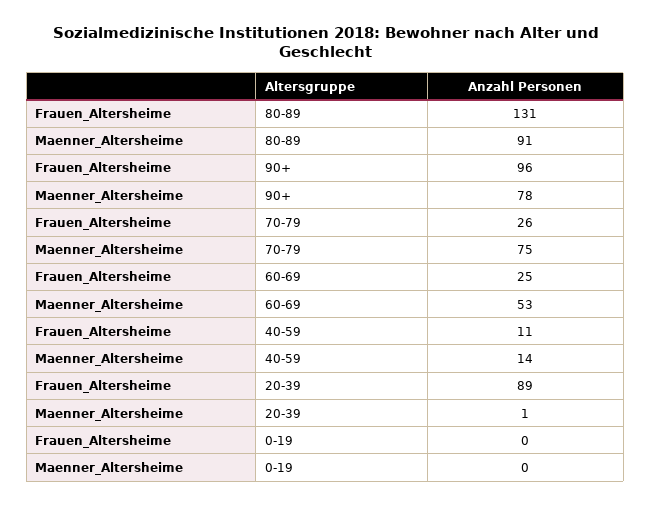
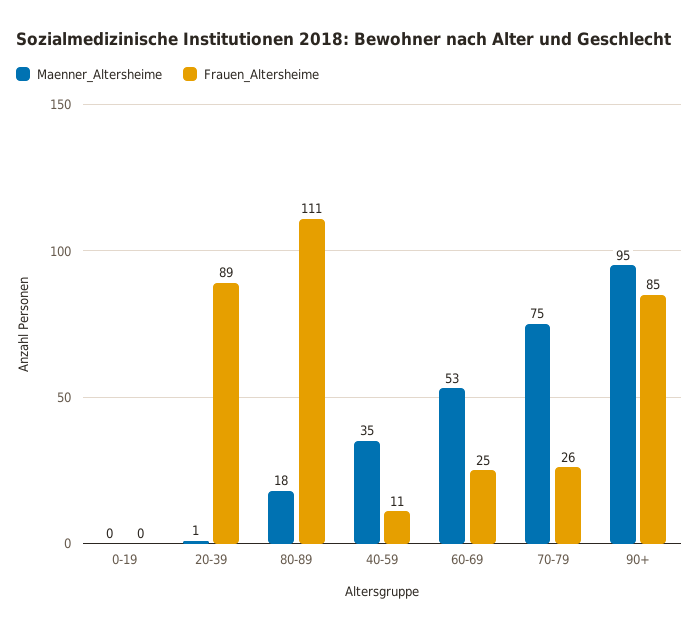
Frauen_Altersheime, 80-89: 131 -> 111
Maenner_Altersheime, 80-89: 91 -> 18
Frauen_Altersheime, 90+: 96 -> 85
Maenner_Altersheime, 90+: 78 -> 95
Maenner_Altersheime, 40-59: 14 -> 35

